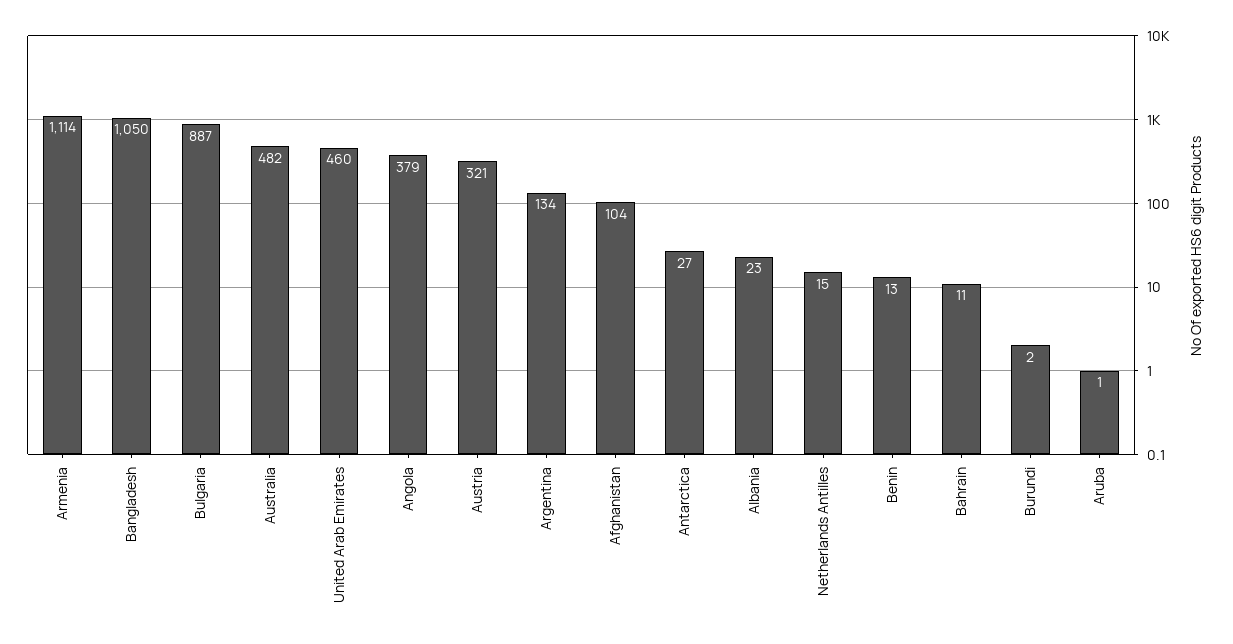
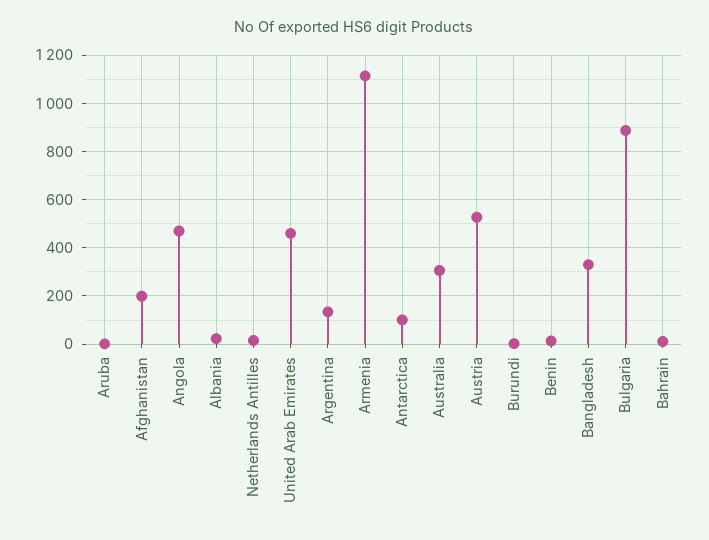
Bangladesh: 1050 -> 325
Australia: 482 -> 300
Angola: 379 -> 475
Austria: 321 -> 525
Afghanistan: 104 -> 200
Antarctica: 27 -> 100

